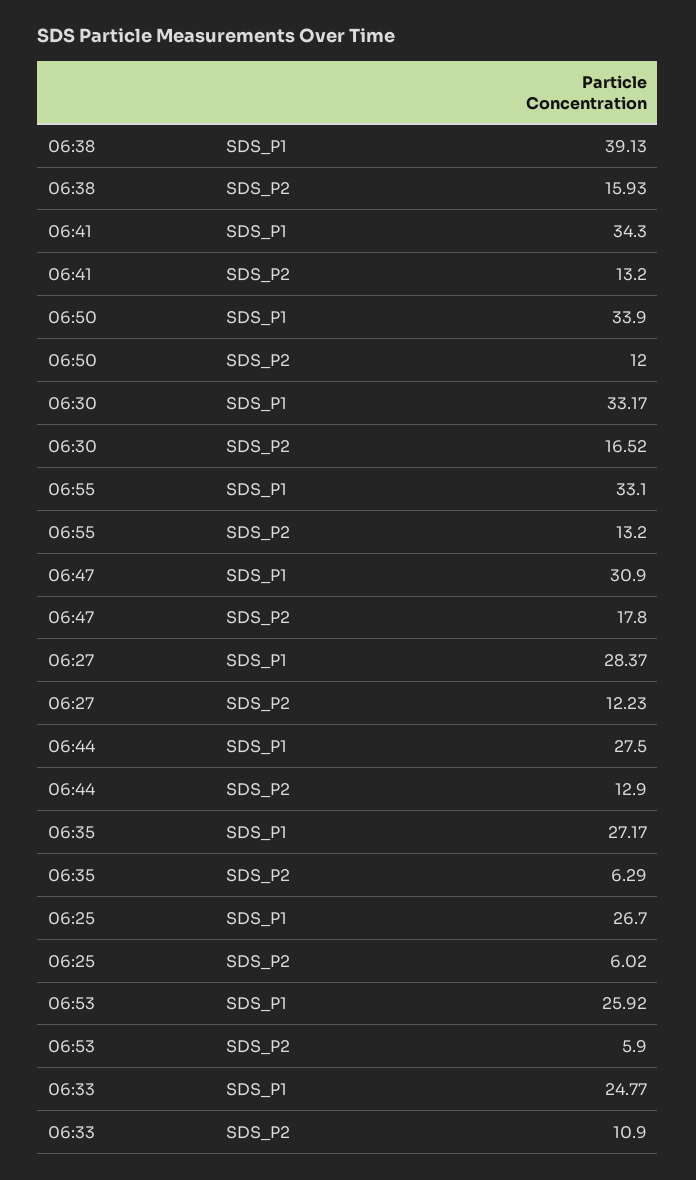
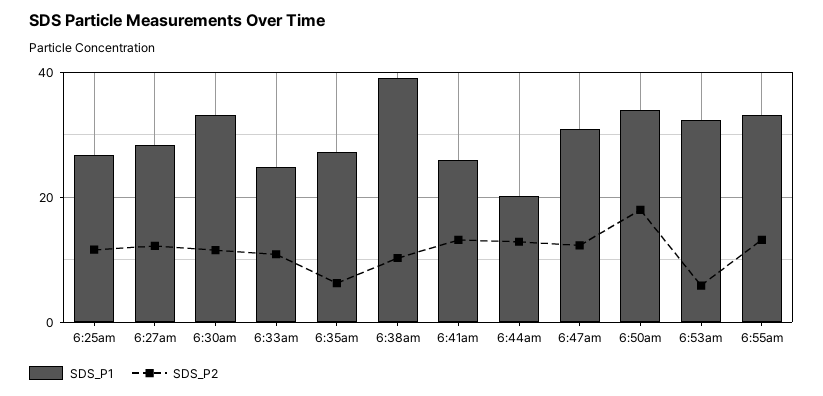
SDS_P2, 06:38: 15.93 -> 10
SDS_P1, 06:41: 34.3 -> 26
SDS_P2, 06:50: 12 -> 18
SDS_P2, 06:30: 16.52 -> 12
SDS_P2, 06:47: 17.8 -> 12
SDS_P1, 06:44: 27.5 -> 20
SDS_P2, 06:25: 6.02 -> 12
SDS_P1, 06:53: 25.92 -> 32

